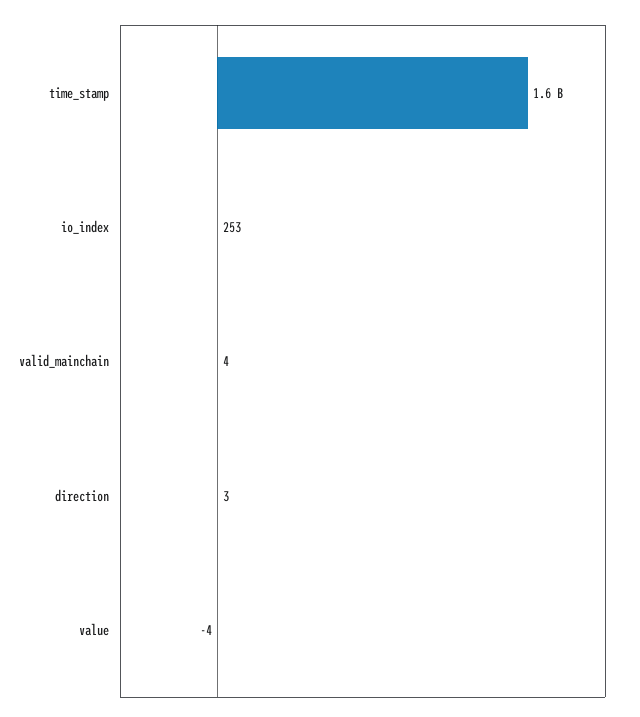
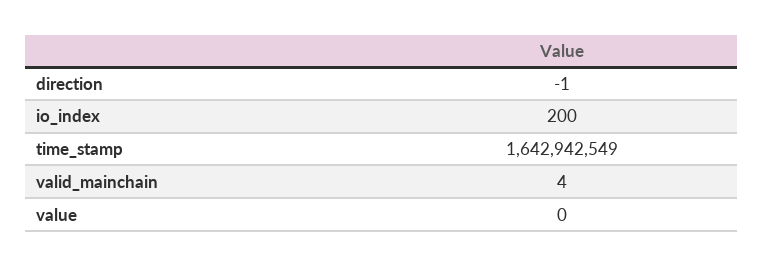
io_index: 253 -> 200
direction: 3 -> -1
value: -4 -> 0

